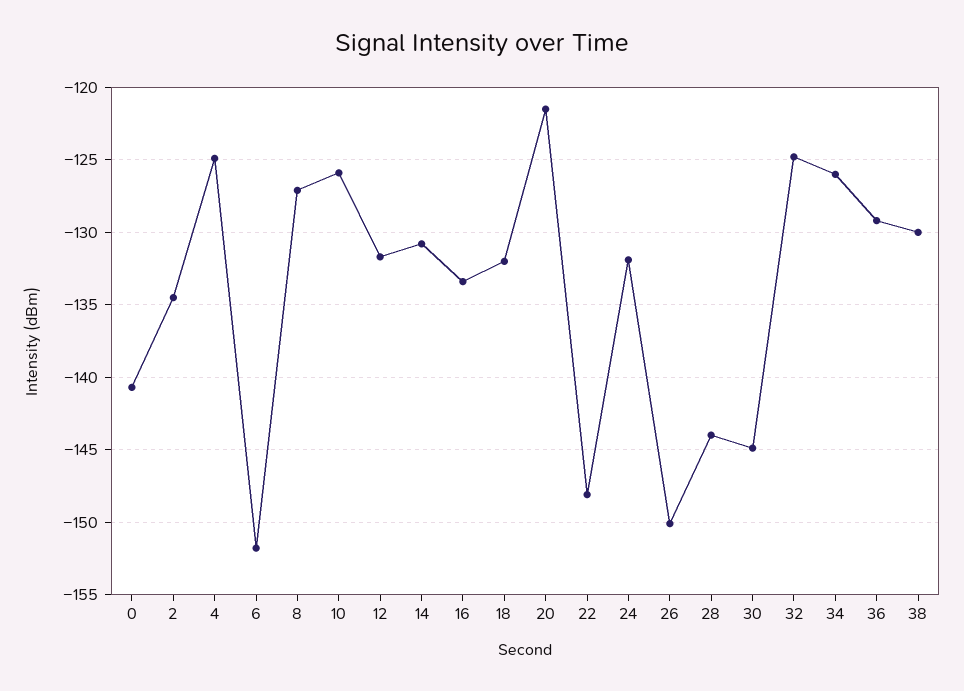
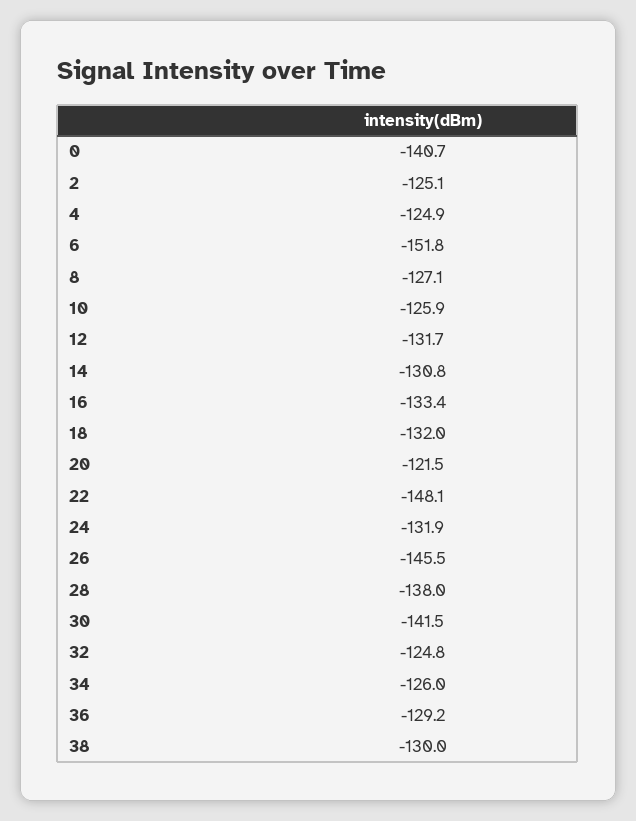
2: -134.5 -> -125.1
26: -150 -> -145.5
28: -144 -> -138
30: -145 -> -141.5

